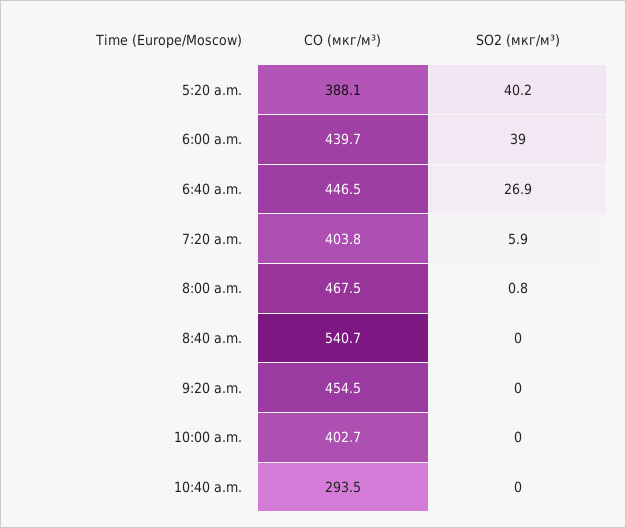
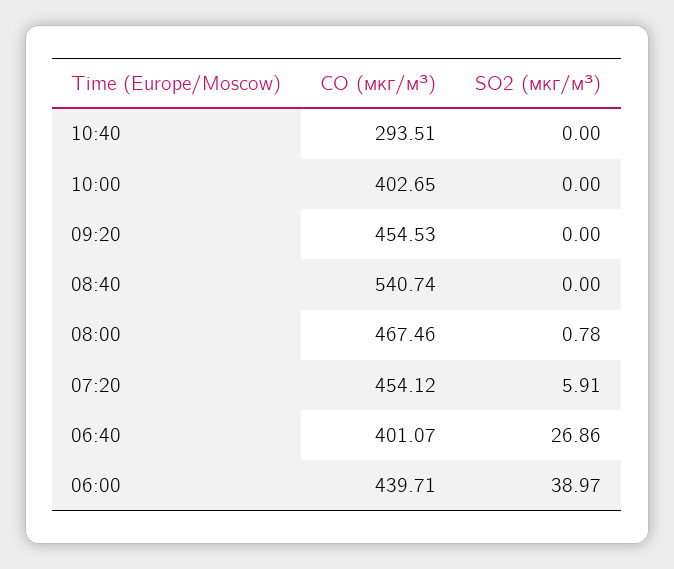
CO (мкг/м³), 5:20 a.m.: 388.1 -> none
SO2 (мкг/м³), 5:20 a.m.: 40.2 -> none
CO (мкг/м³), 6:40 a.m.: 446.5 -> 401.07
CO (мкг/м³), 7:20 a.m.: 403.8 -> 454.12

